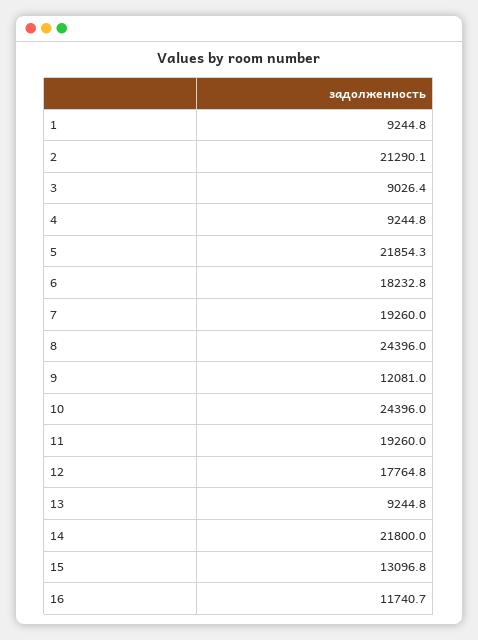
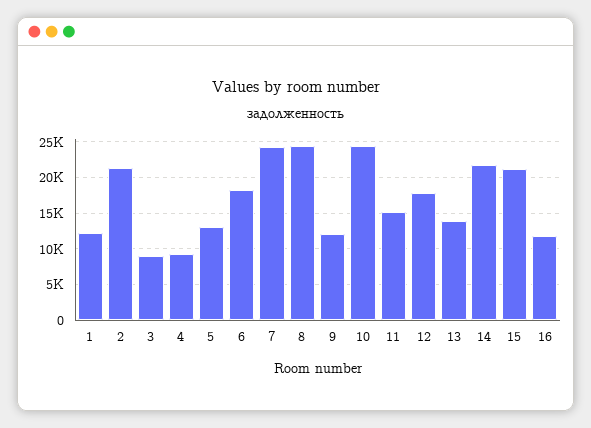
1: 9244.8 -> 12000
5: 21854.3 -> 13000
7: 19260 -> 24000
11: 19260 -> 15000
13: 9244.8 -> 14000
15: 13096.8 -> 21000

